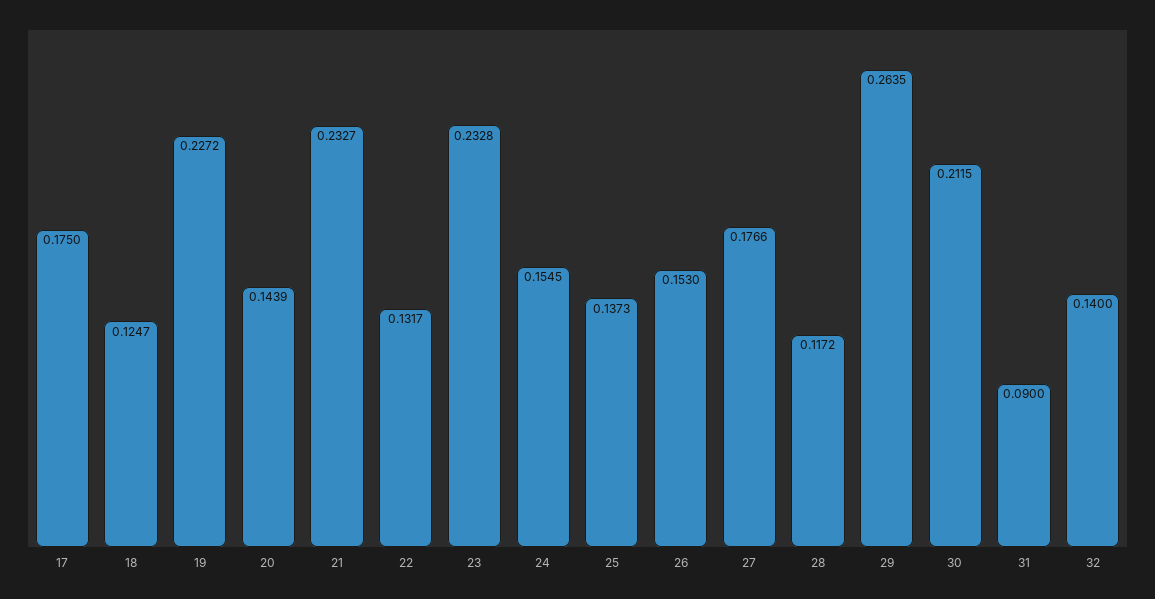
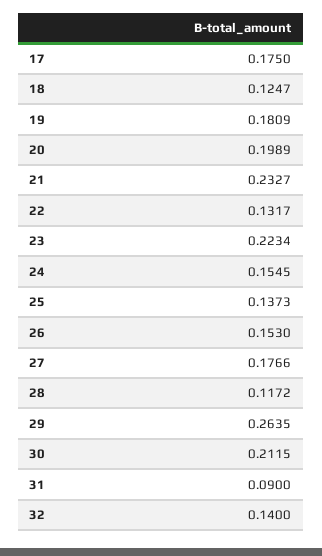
19: 0.2272 -> 0.1809
20: 0.1439 -> 0.1989
23: 0.2328 -> 0.2234

